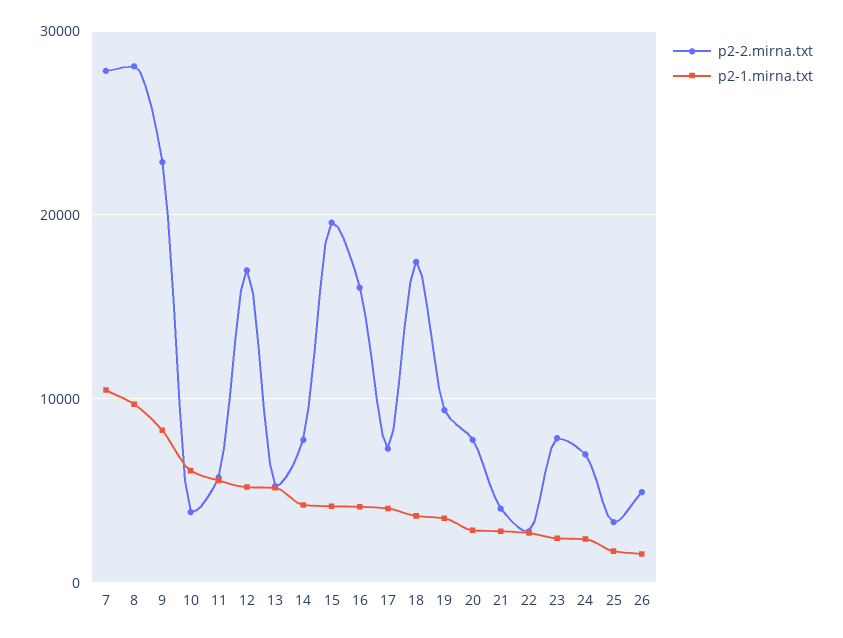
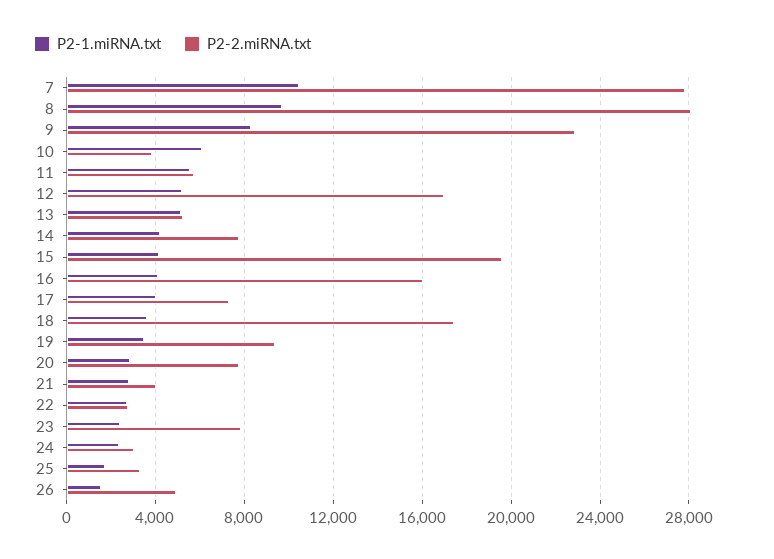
p2-2.mirna.txt, 24: 7000 -> 3000

